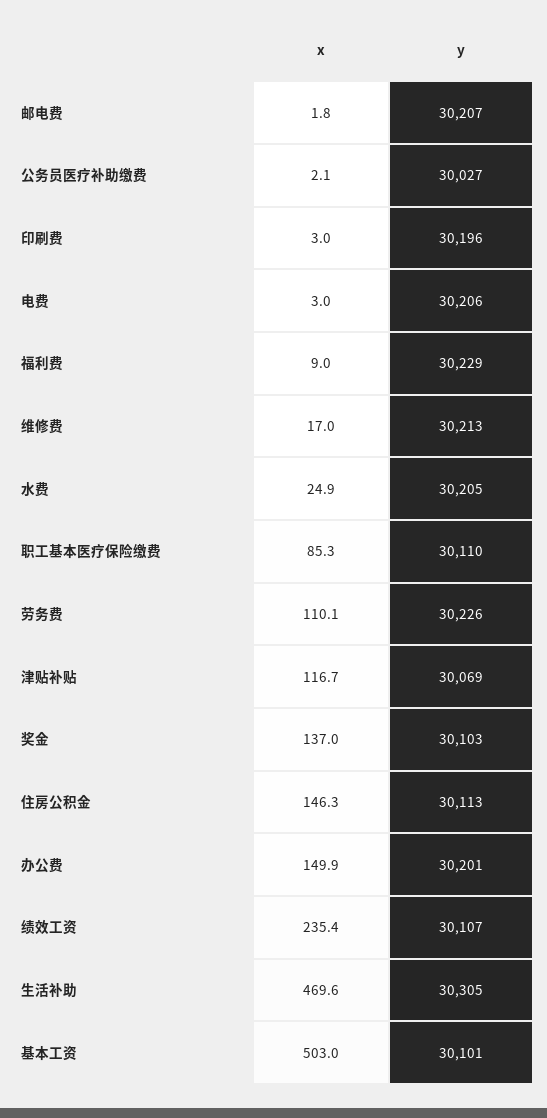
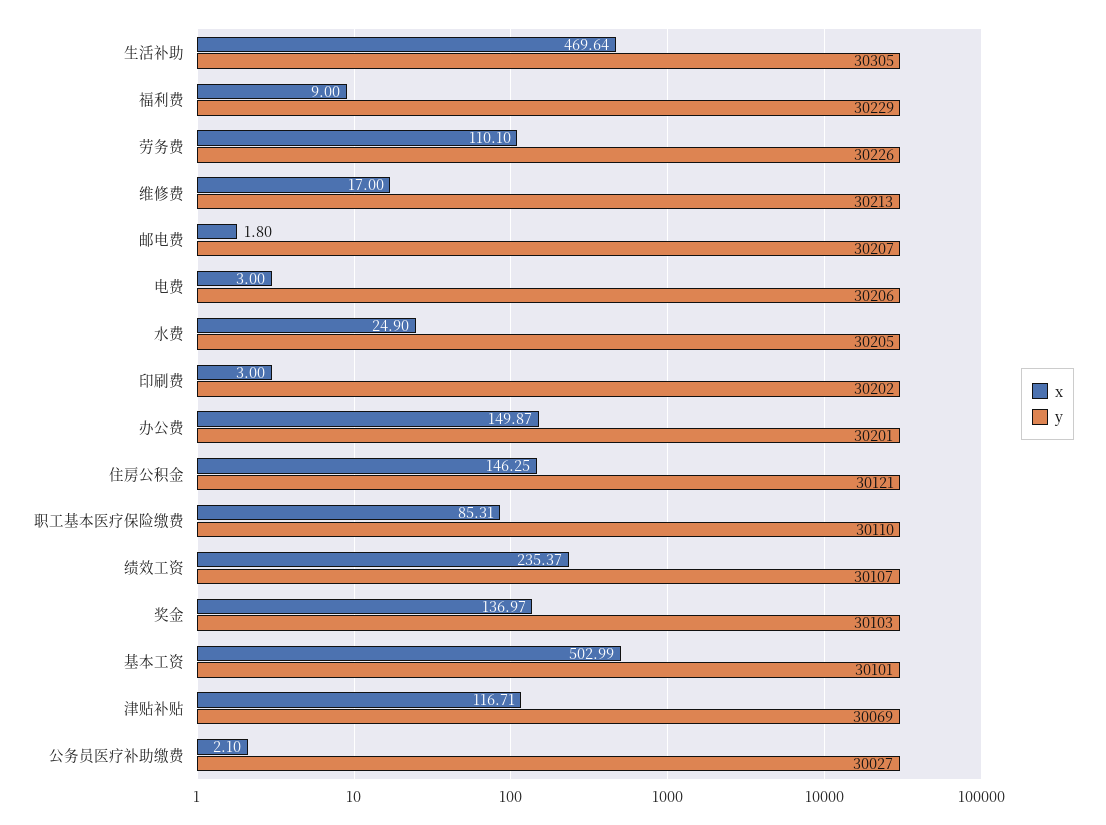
y, 印刷费: 30196 -> 30202
y, 住房公积金: 30113 -> 30121

